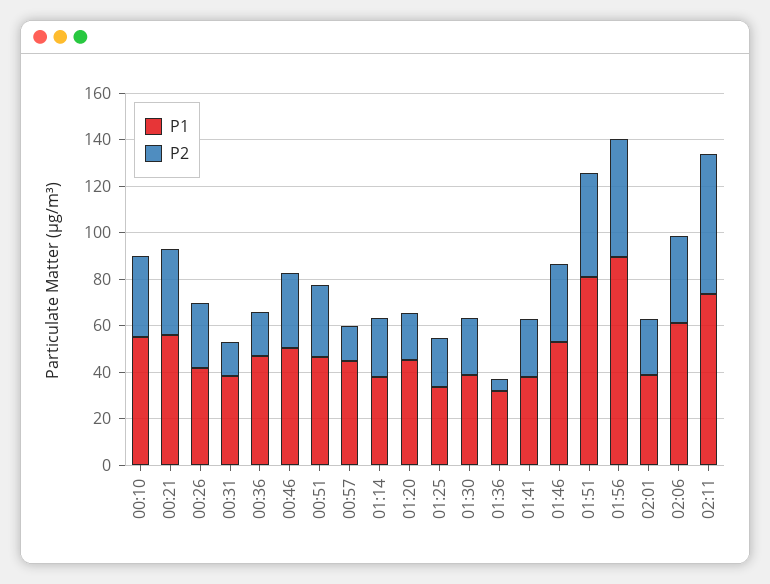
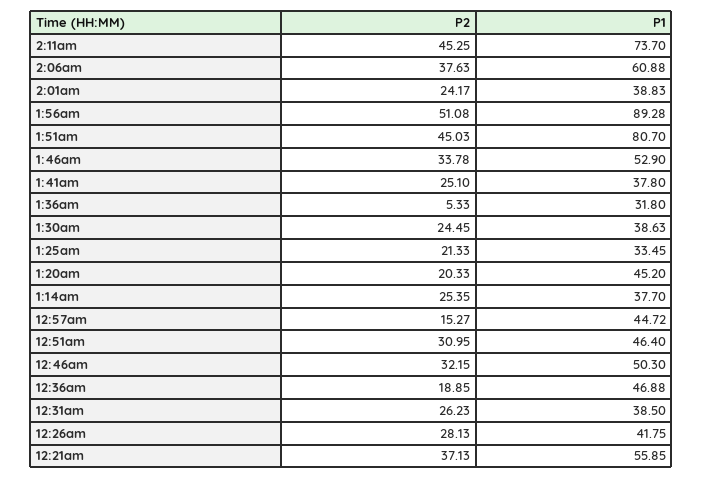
P1, 00:10: 55 -> none
P2, 00:10: 35 -> none
P2, 00:31: 15 -> 26.23
P2, 02:11: 60 -> 45.25

